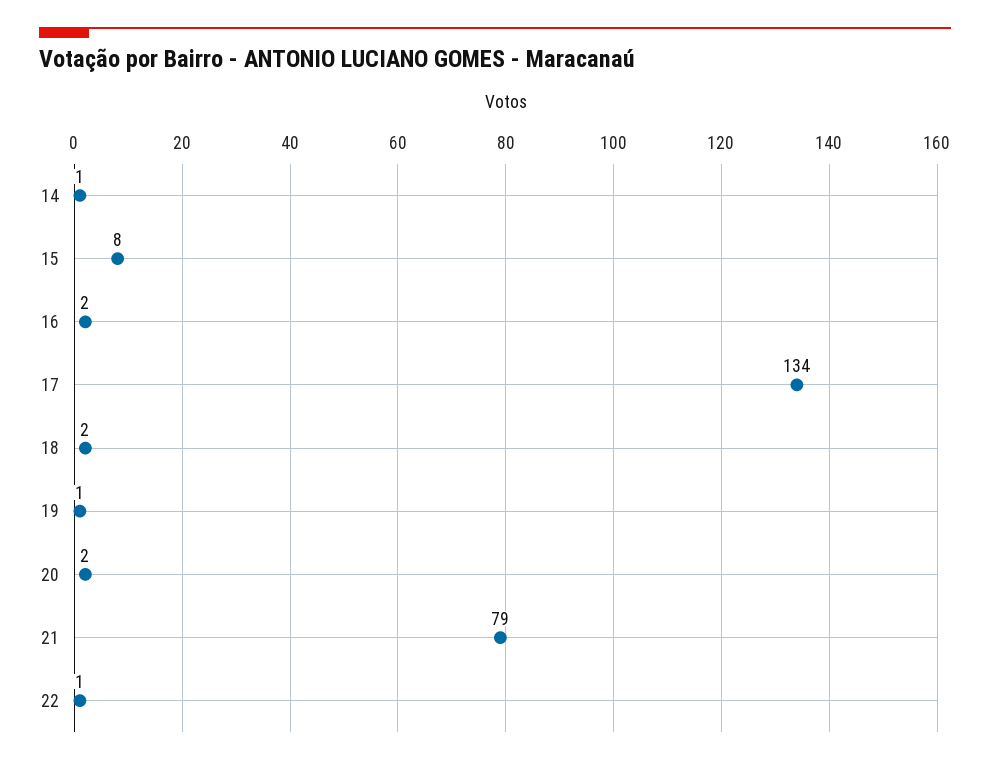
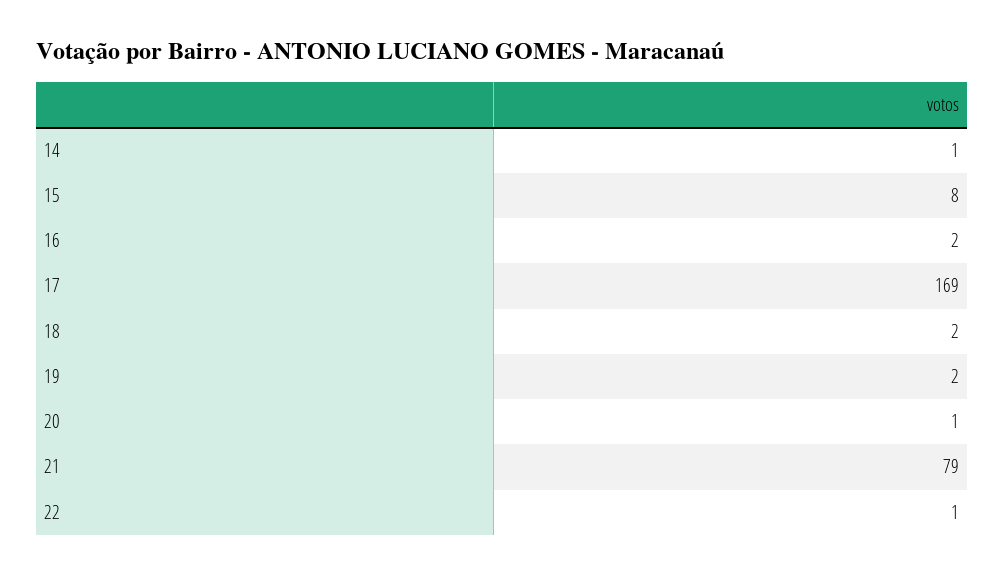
17: 134 -> 169
19: 1 -> 2
20: 2 -> 1

